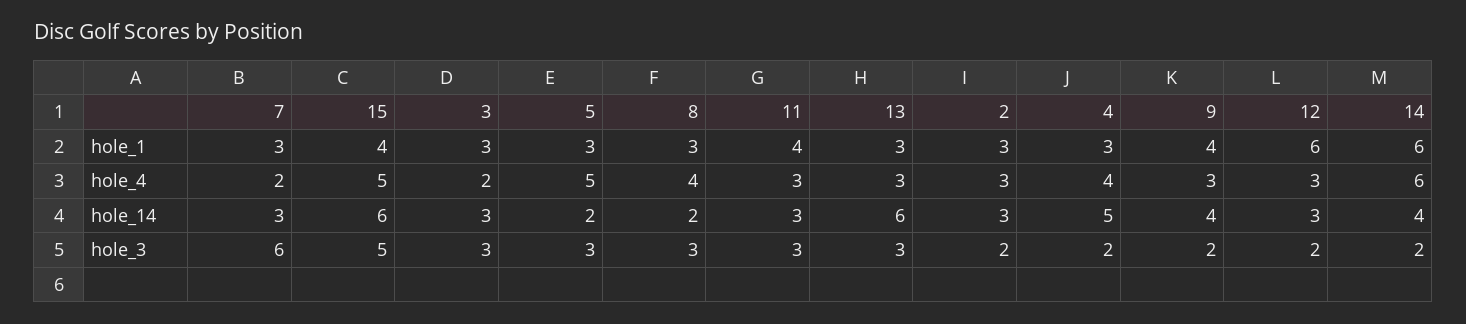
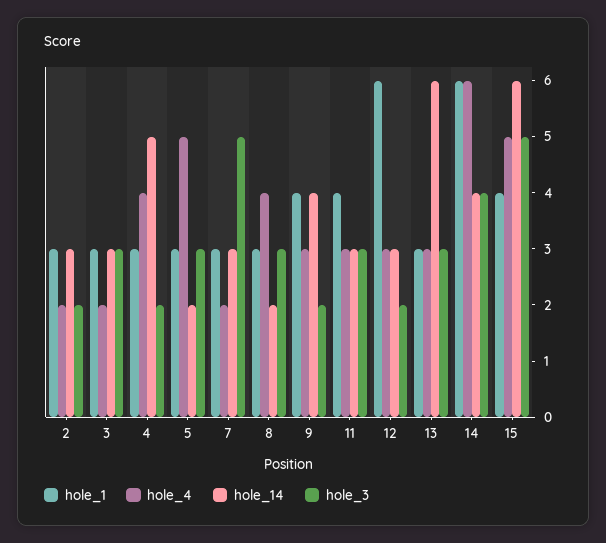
hole_4, 2: 3 -> 2
hole_3, 7: 6 -> 5
hole_3, 14: 2 -> 4

